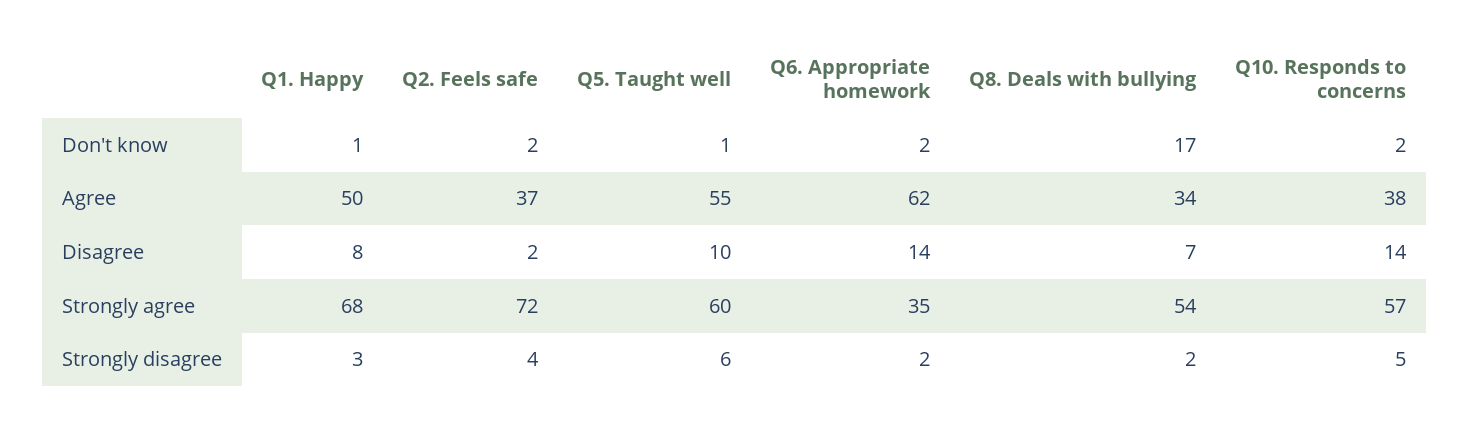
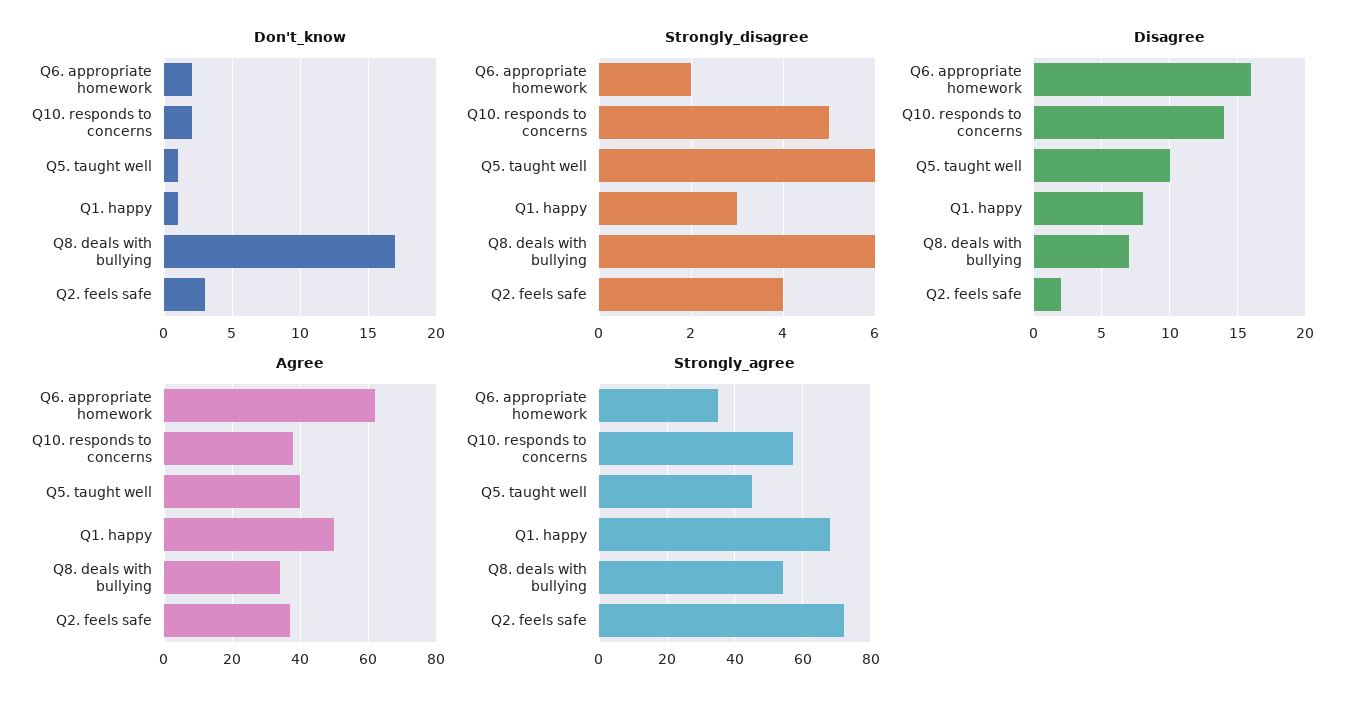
Don't know, Q2. Feels safe: 2 -> 3
Agree, Q5. Taught well: 55 -> 40
Disagree, Q6. Appropriate homework: 14 -> 16
Strongly agree, Q5. Taught well: 60 -> 45
Strongly disagree, Q8. Deals with bullying: 2 -> 6

